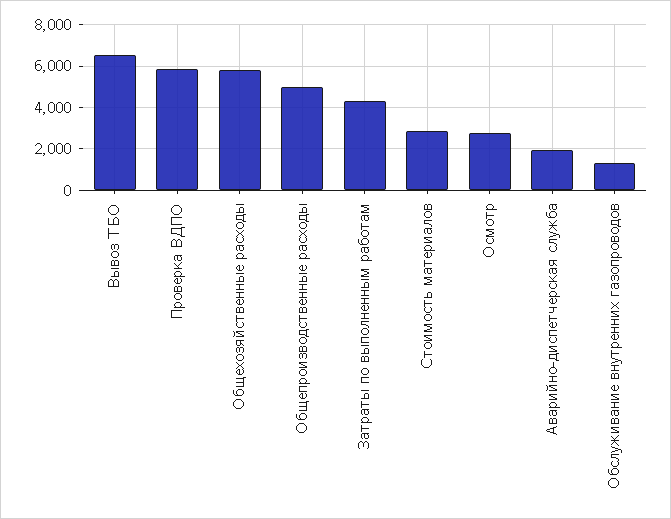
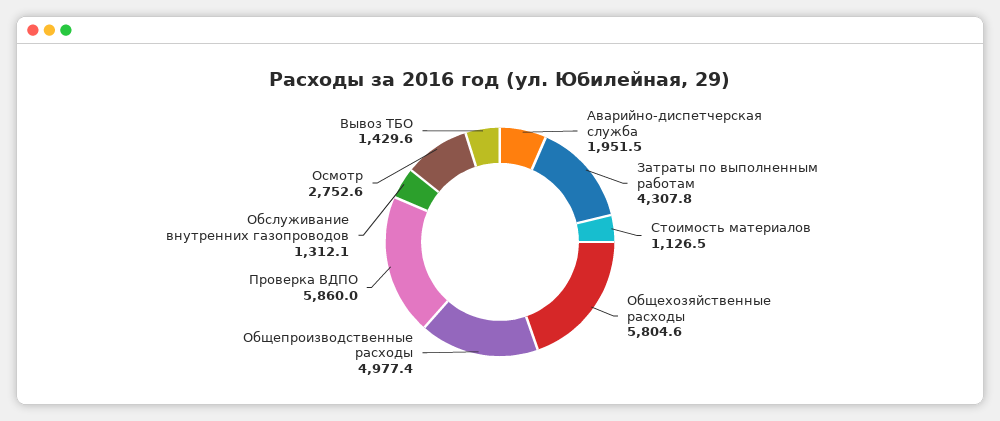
Вывоз ТБО: 6500 -> 1429.6
Стоимость материалов: 3000 -> 1126.5

